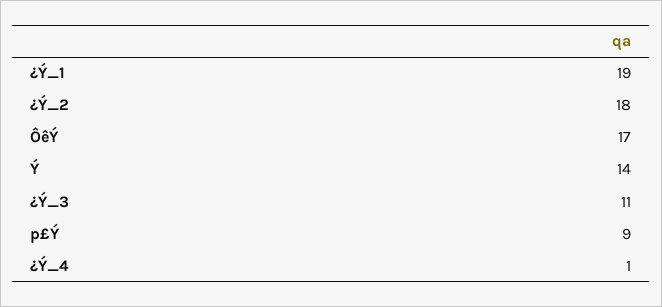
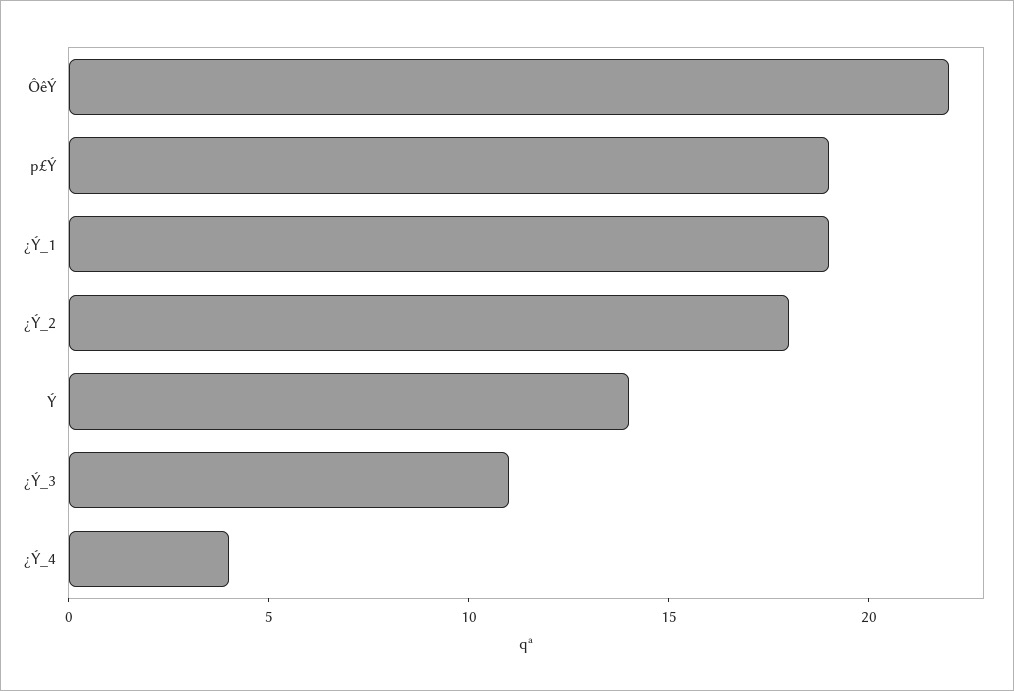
ÔêÝ: 17 -> 22
p£Ý: 9 -> 19
¿Ý_4: 1 -> 4

